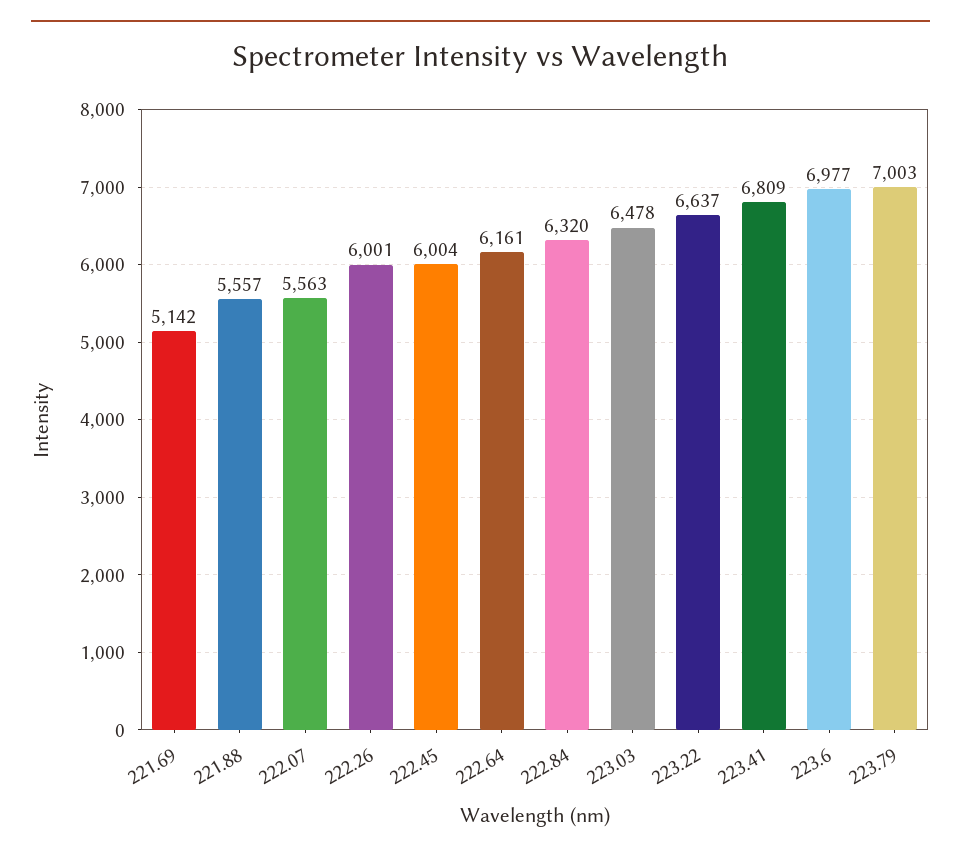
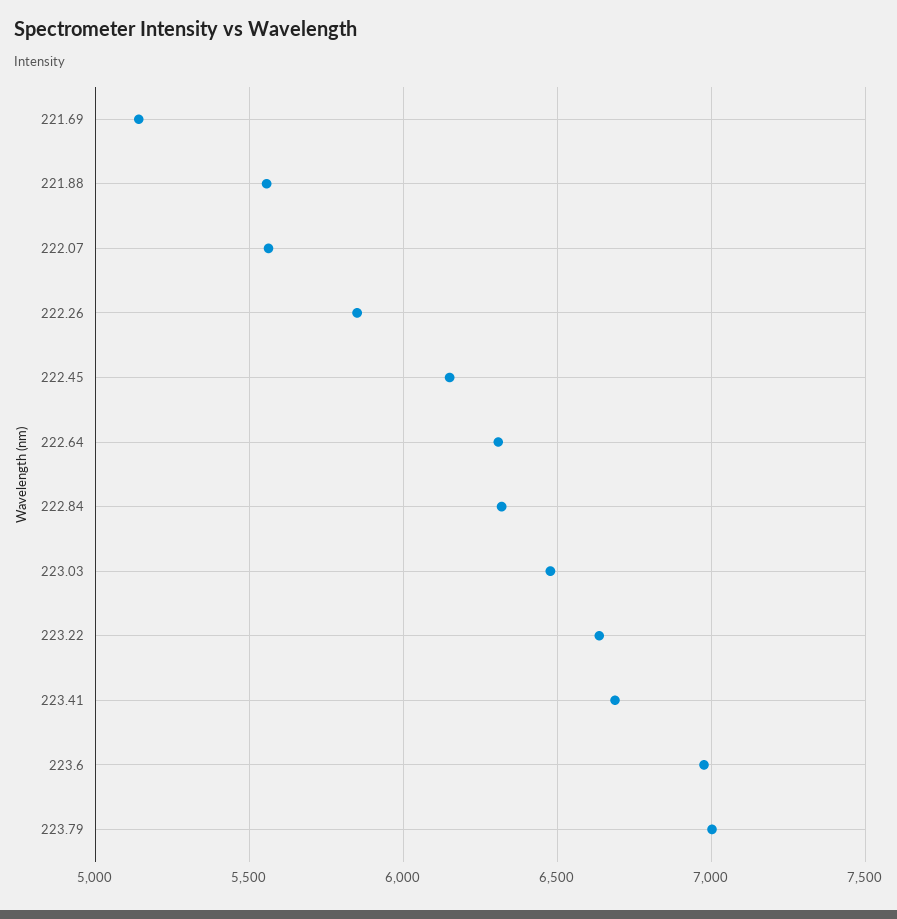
222.26: 6001 -> 5850
222.45: 6004 -> 6150
222.64: 6161 -> 6300
223.41: 6809 -> 6700

